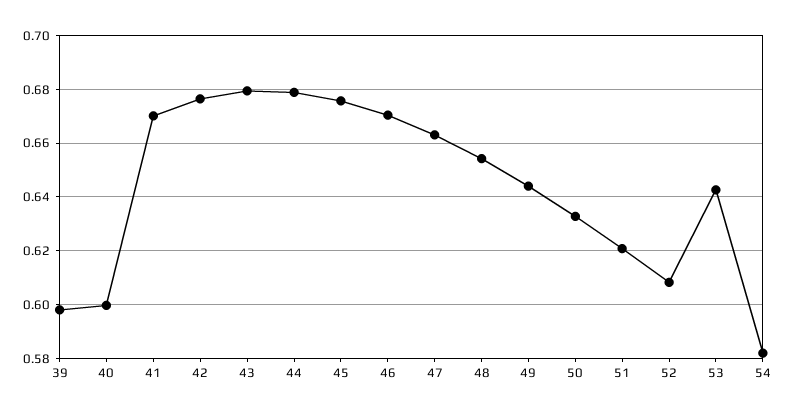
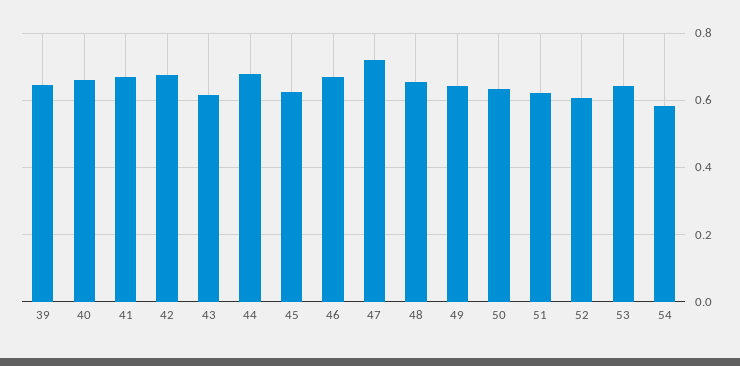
39: 0.5975 -> 0.64
40: 0.6 -> 0.66
43: 0.68 -> 0.62
45: 0.675 -> 0.62
47: 0.6625 -> 0.72

